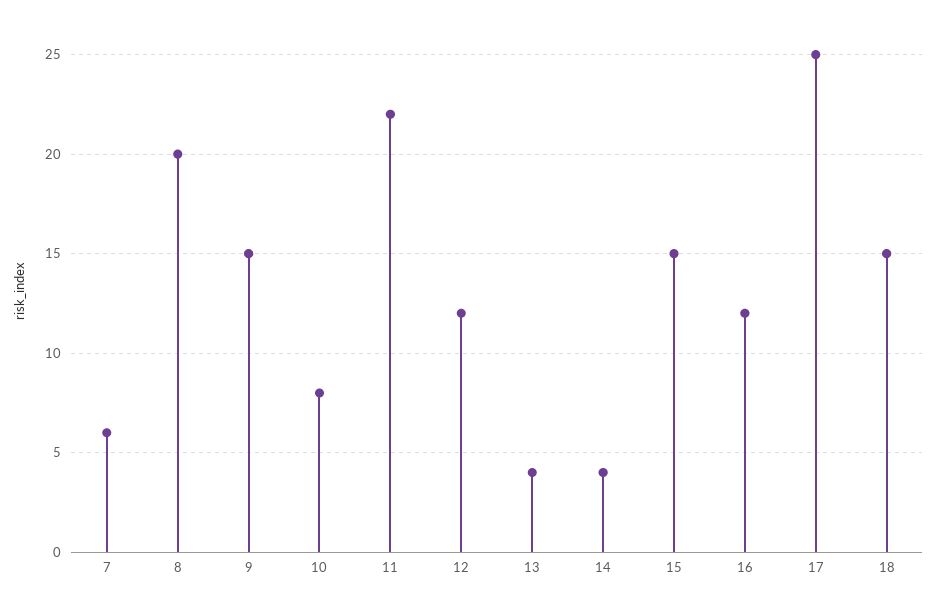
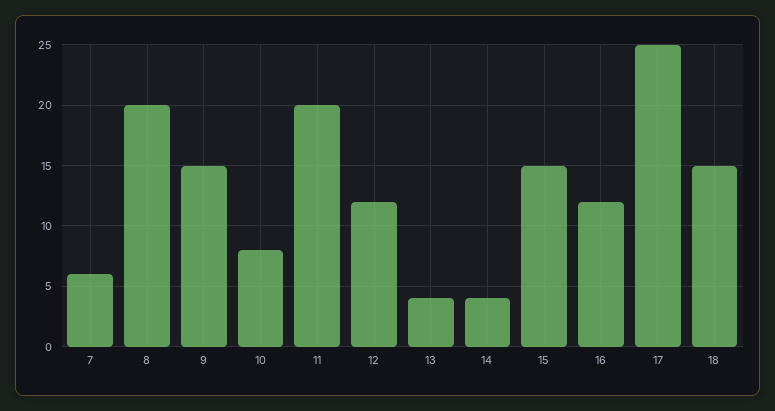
11: 22 -> 20

